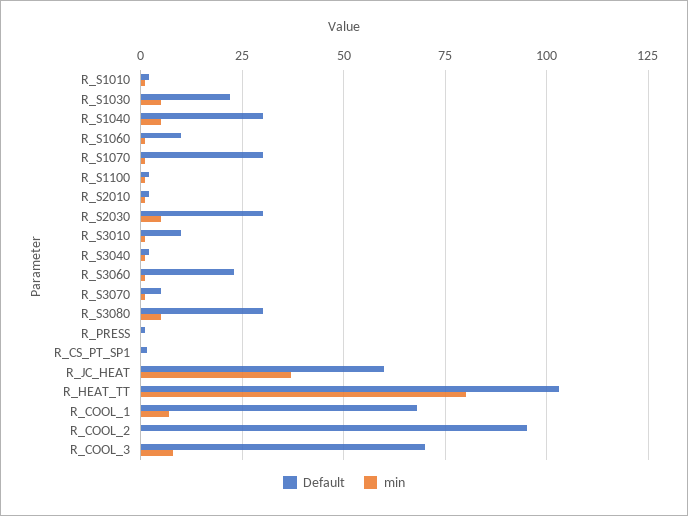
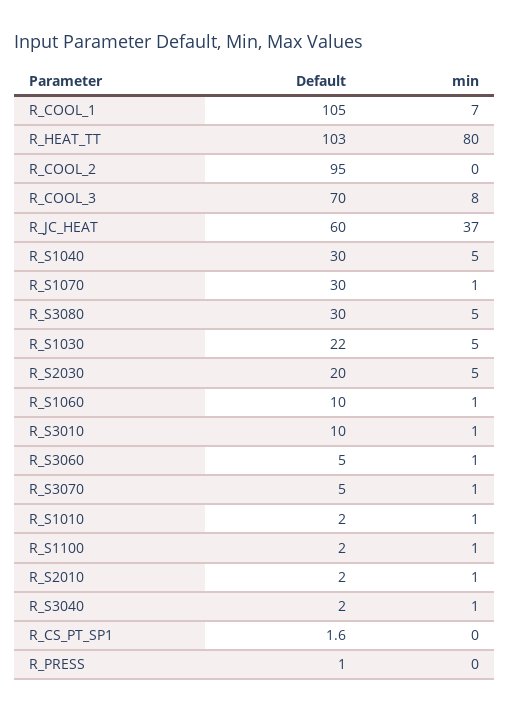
Default, R_S2030: 30 -> 20
Default, R_S3060: 22.5 -> 5
Default, R_COOL_1: 67.5 -> 105

